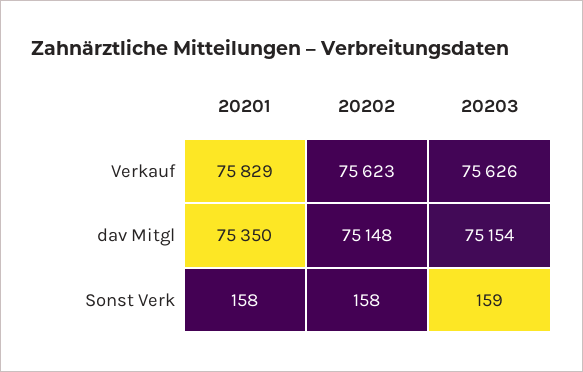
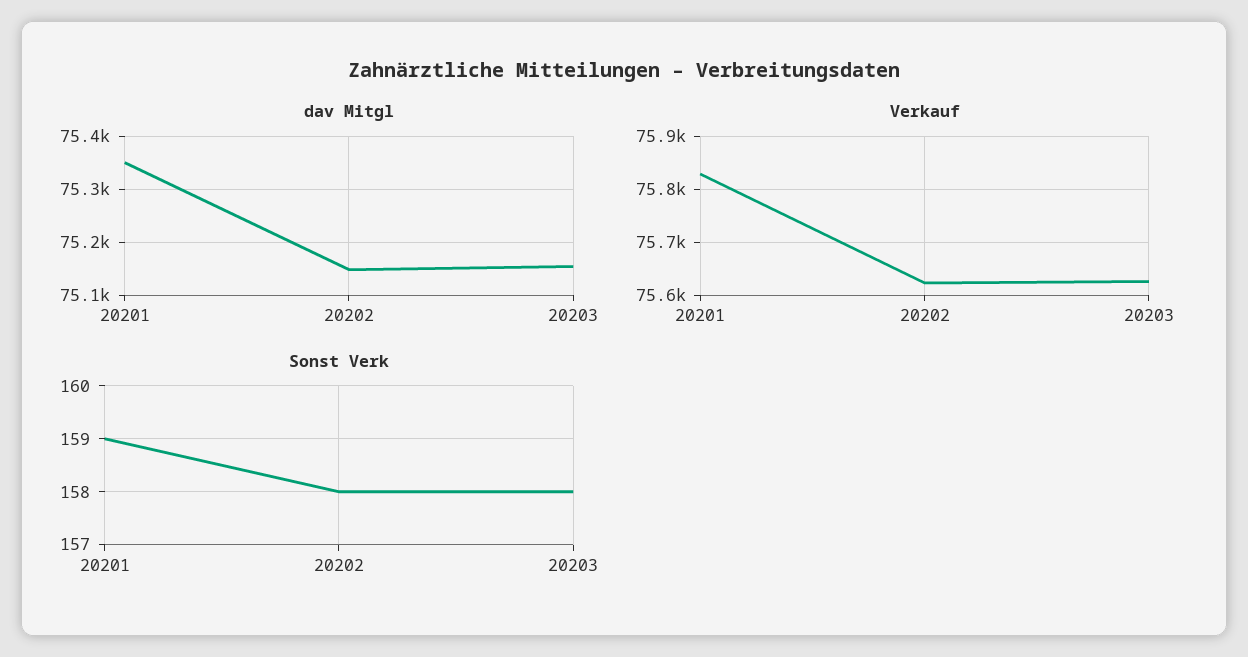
Sonst Verk, 20201: 158 -> 159
Sonst Verk, 20203: 159 -> 158

